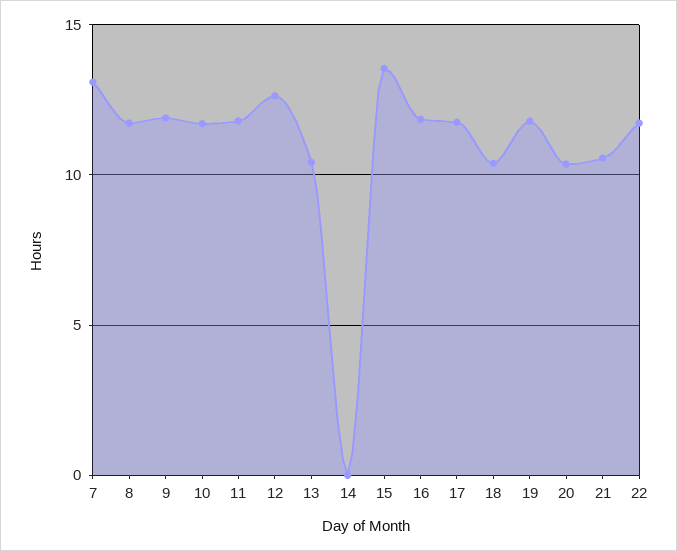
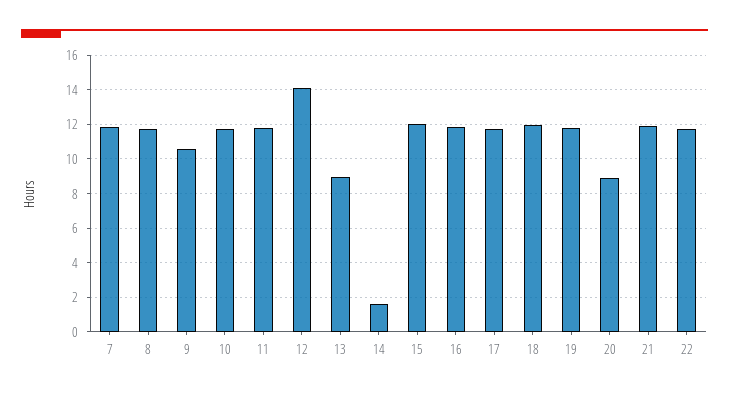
7: 13 -> 12
9: 12 -> 10.5
12: 12.5 -> 14
13: 10.5 -> 9
14: 0 -> 1.5
15: 13.5 -> 12
18: 10.5 -> 12
20: 10.5 -> 9
21: 10.5 -> 12

